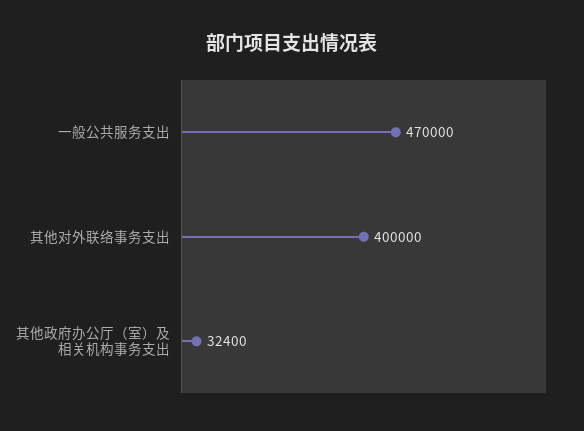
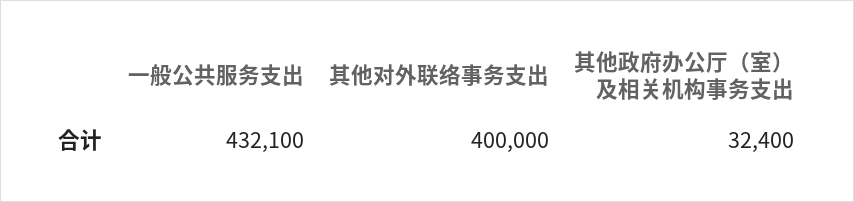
一般公共服务支出: 470000 -> 432100

